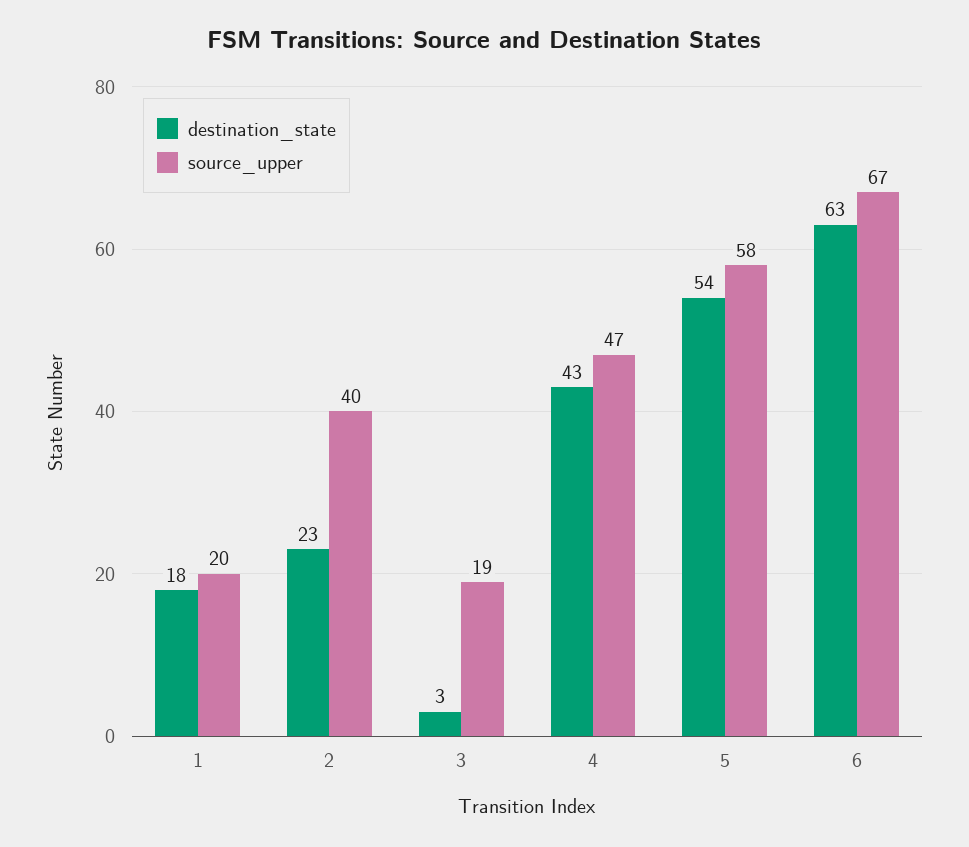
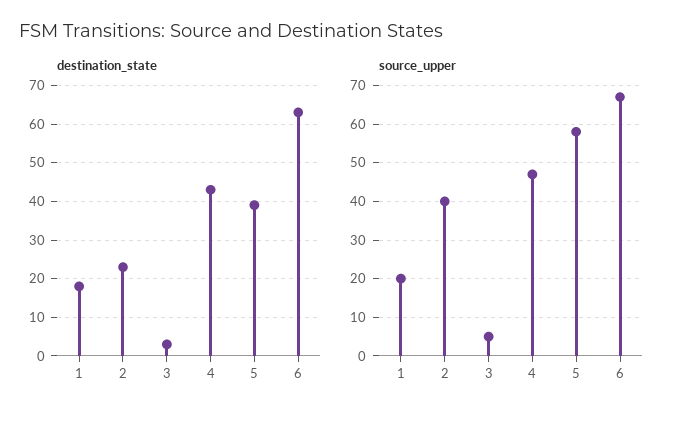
source_upper, 3: 19 -> 5
destination_state, 5: 54 -> 40

